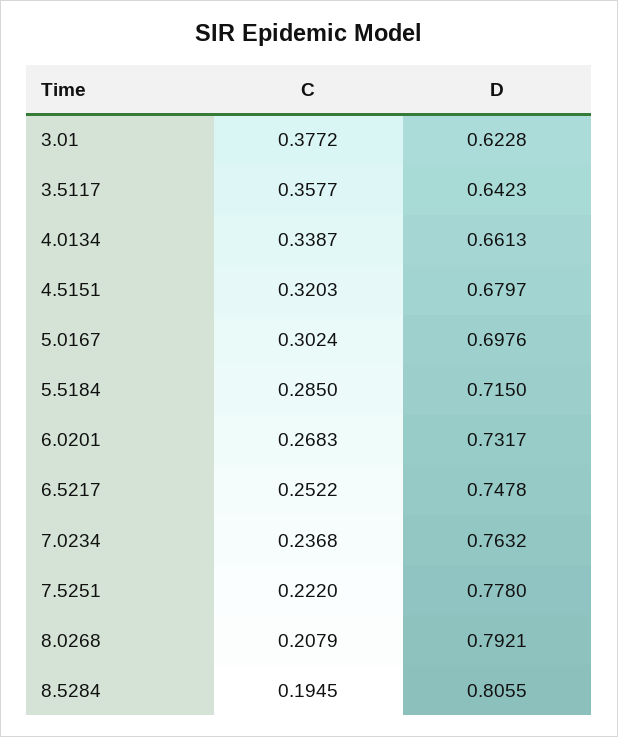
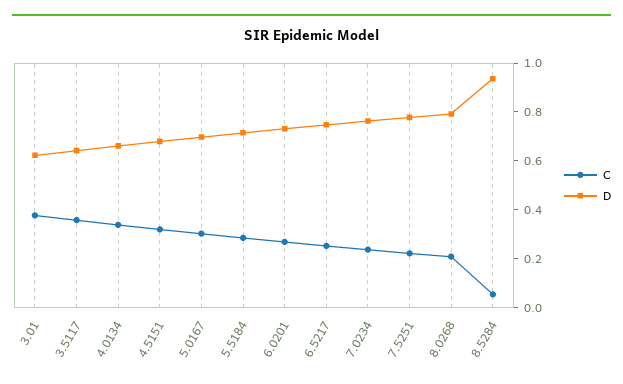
C, 8.5284: 0.1945 -> 0.05
D, 8.5284: 0.8055 -> 0.95

